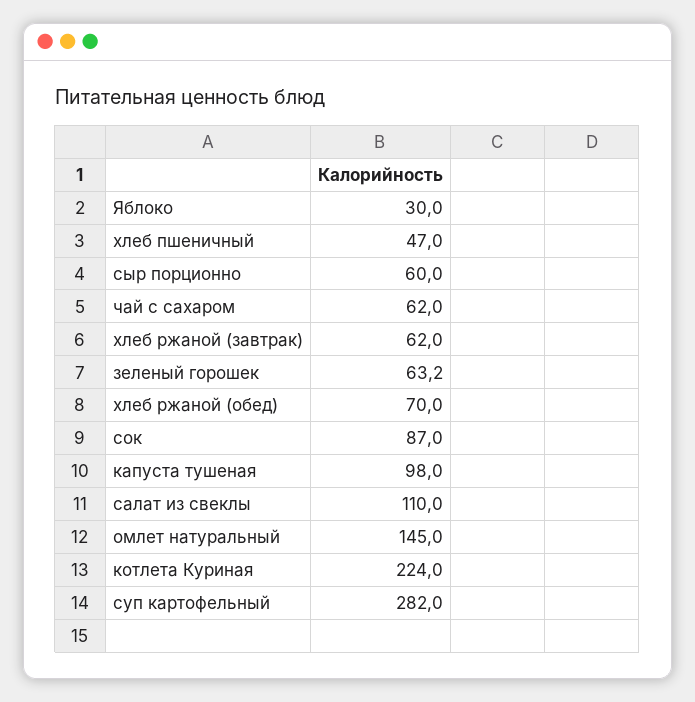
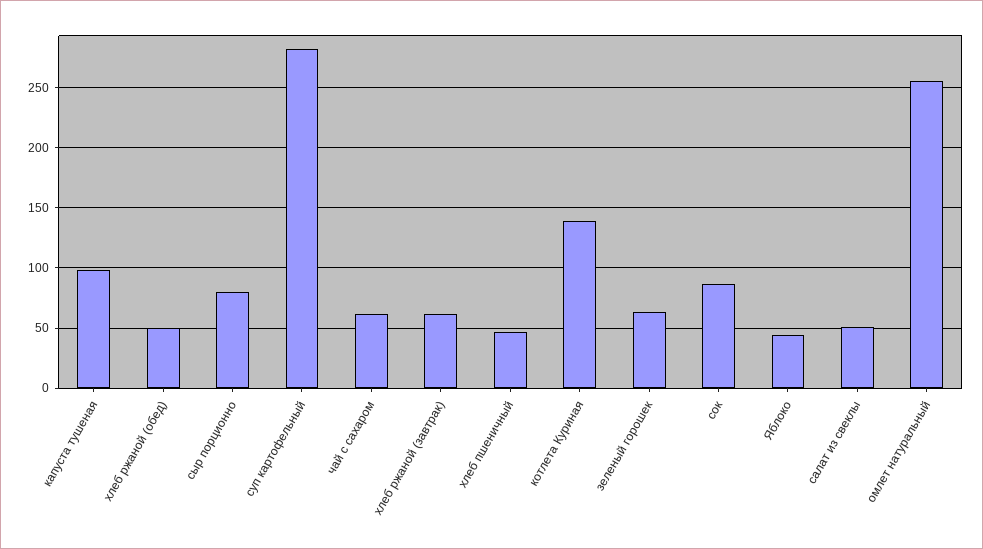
Яблоко: 30 -> 45
сыр порционно: 60 -> 80
хлеб ржаной (обед): 70 -> 50
салат из свеклы: 110 -> 50
омлет натуральный: 145 -> 255
котлета Куриная: 224 -> 140

